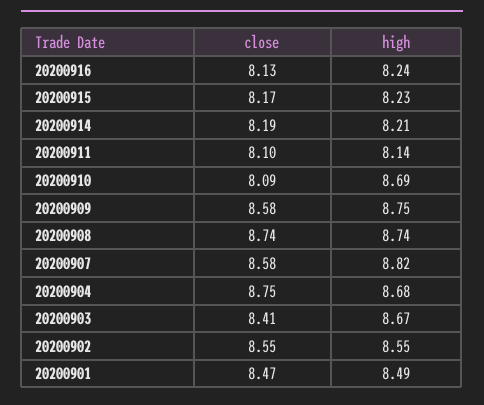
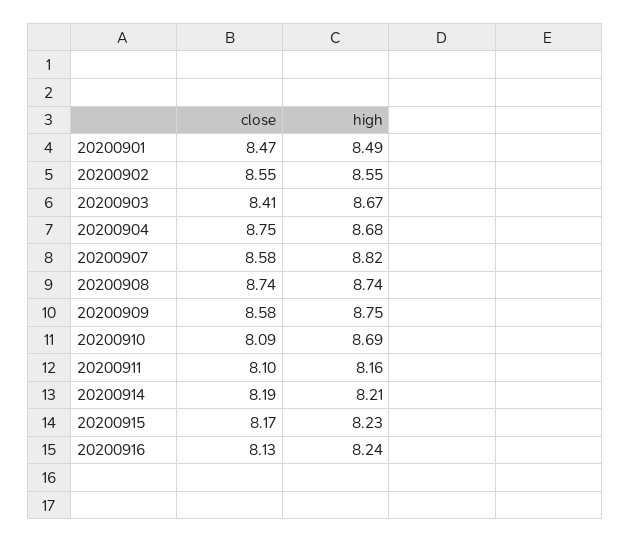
high, 20200911: 8.14 -> 8.16

